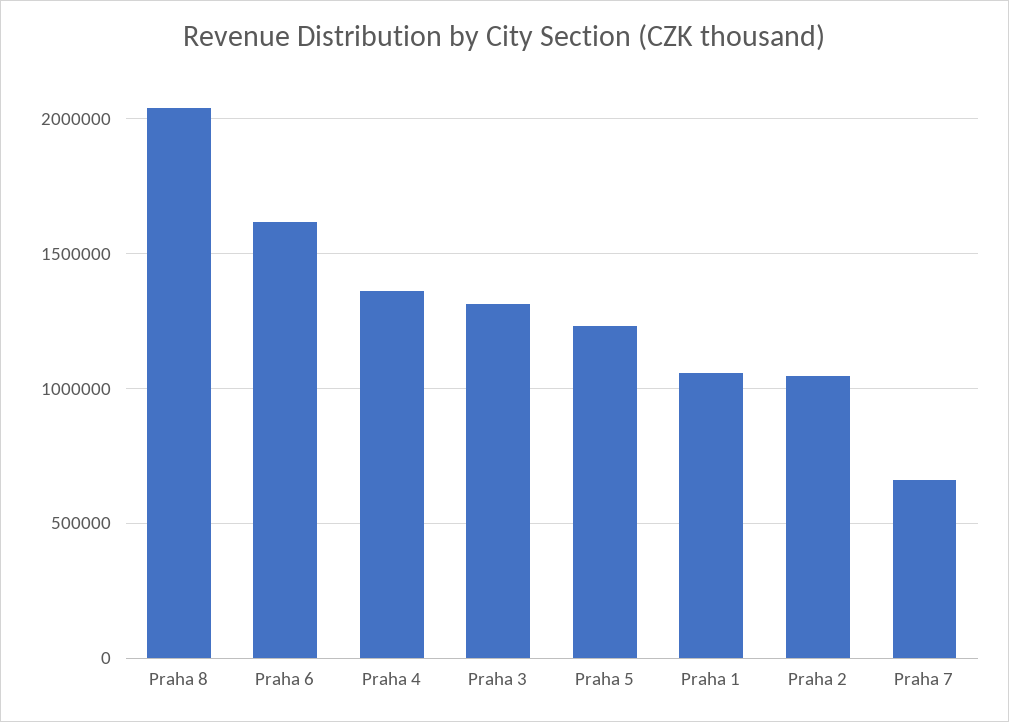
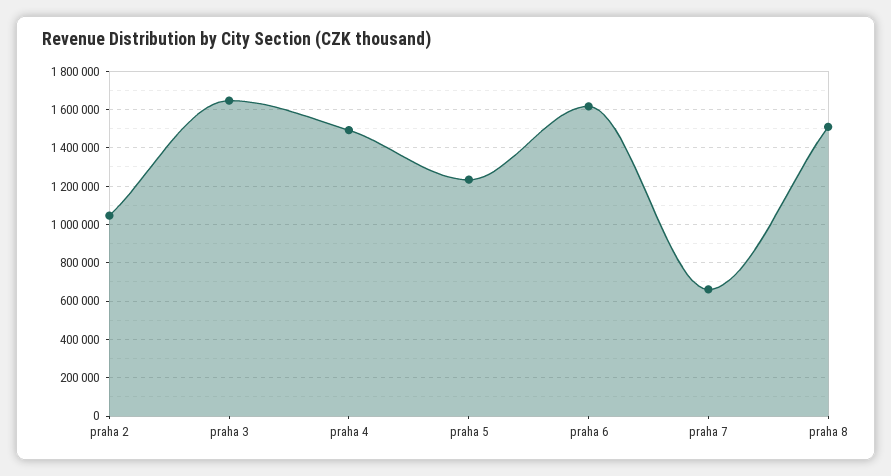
Praha 8: 2050000 -> 1500000
Praha 4: 1350000 -> 1500000
Praha 3: 1300000 -> 1650000
Praha 1: 1050000 -> none

